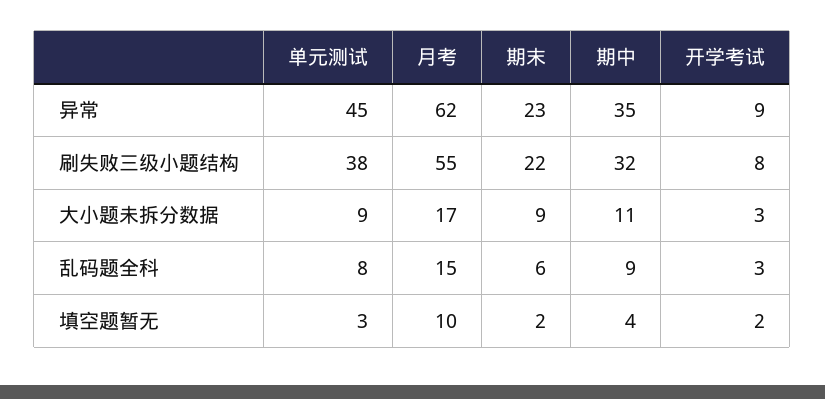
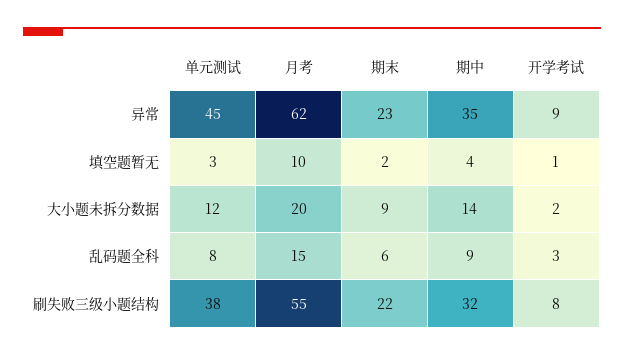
单元测试, 大小题未拆分数据: 9 -> 12
月考, 大小题未拆分数据: 17 -> 20
期中, 大小题未拆分数据: 11 -> 14
开学考试, 大小题未拆分数据: 3 -> 2
开学考试, 填空题暂无: 2 -> 1

